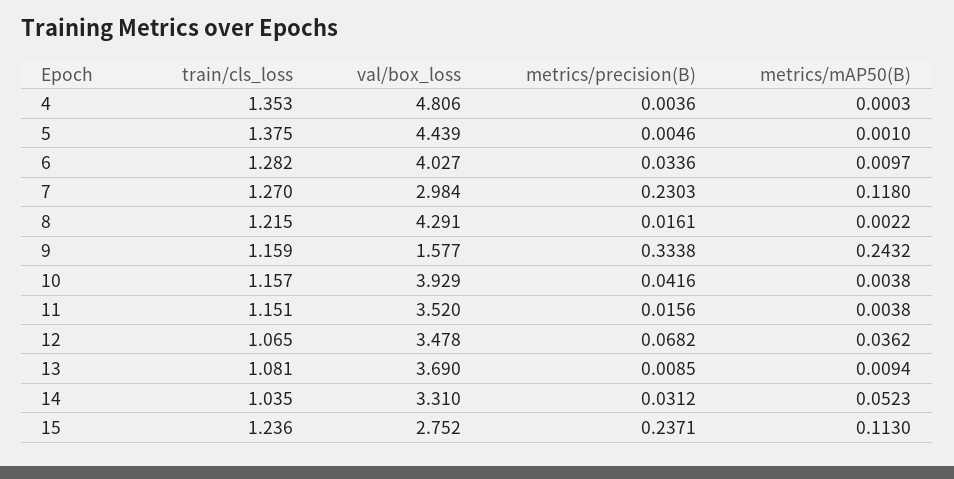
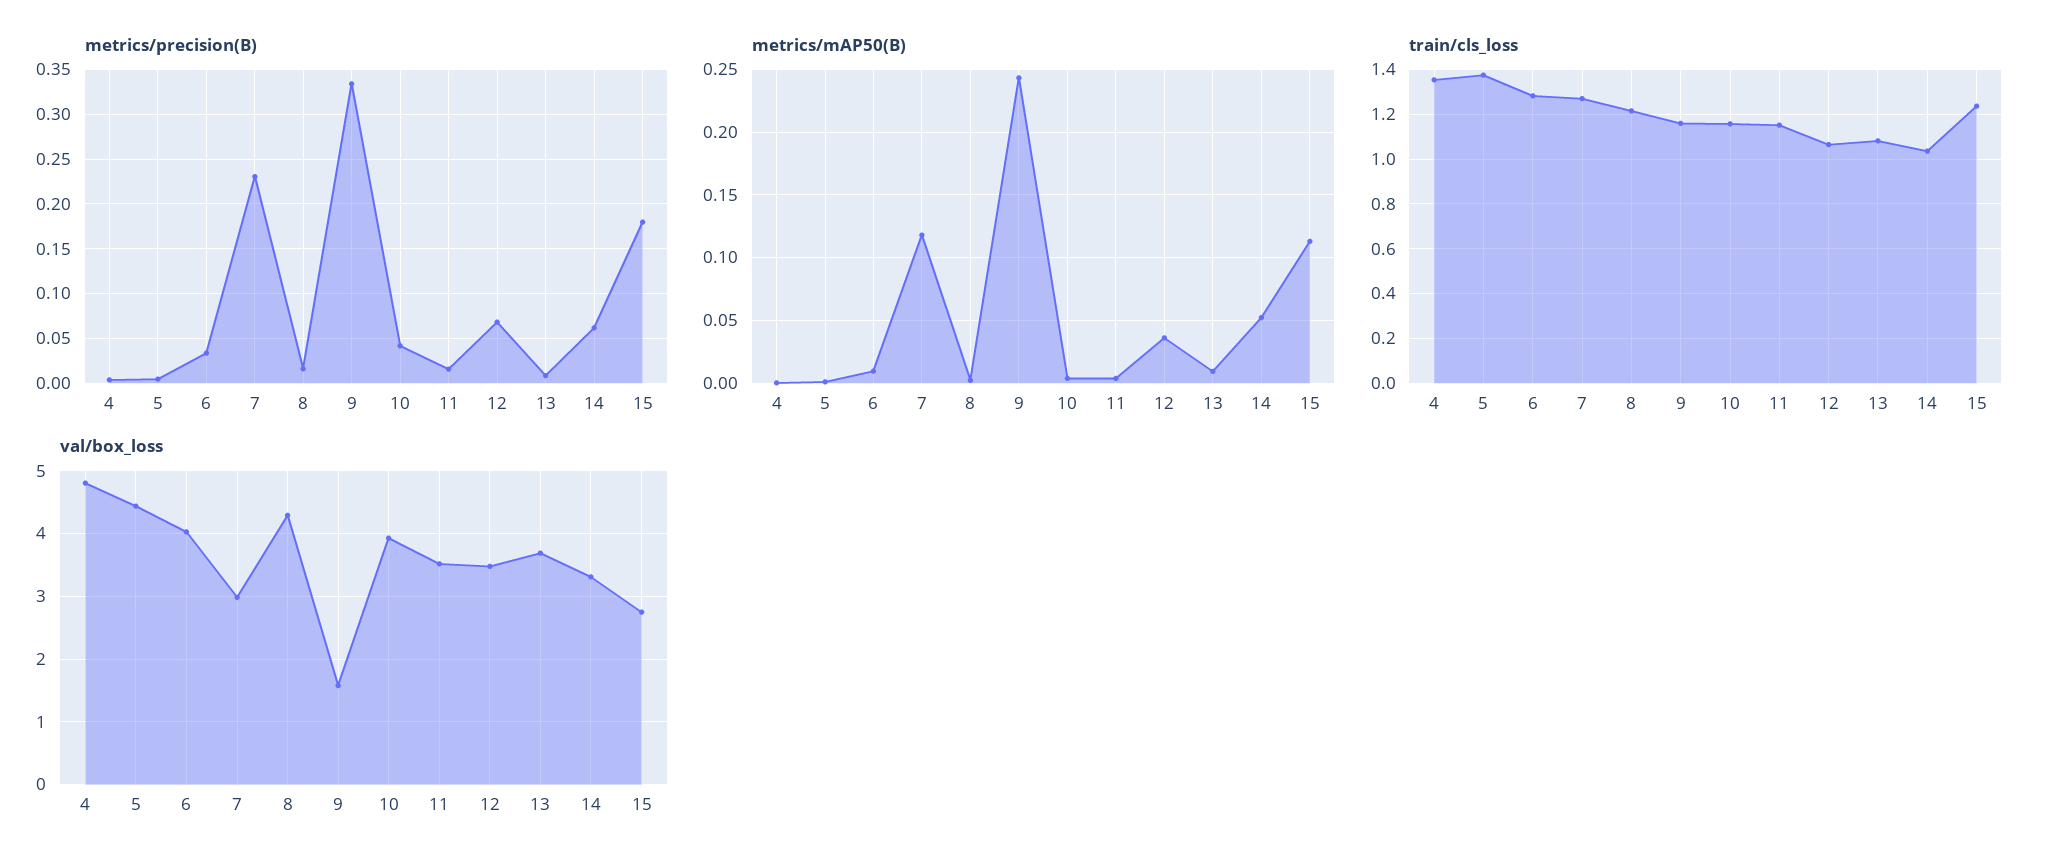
metrics/precision(B), 14: 0.0312 -> 0.06
metrics/precision(B), 15: 0.2371 -> 0.18

